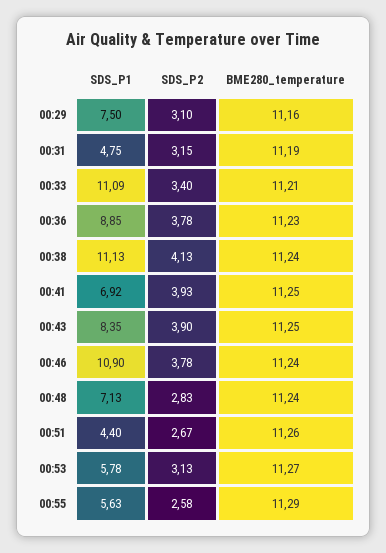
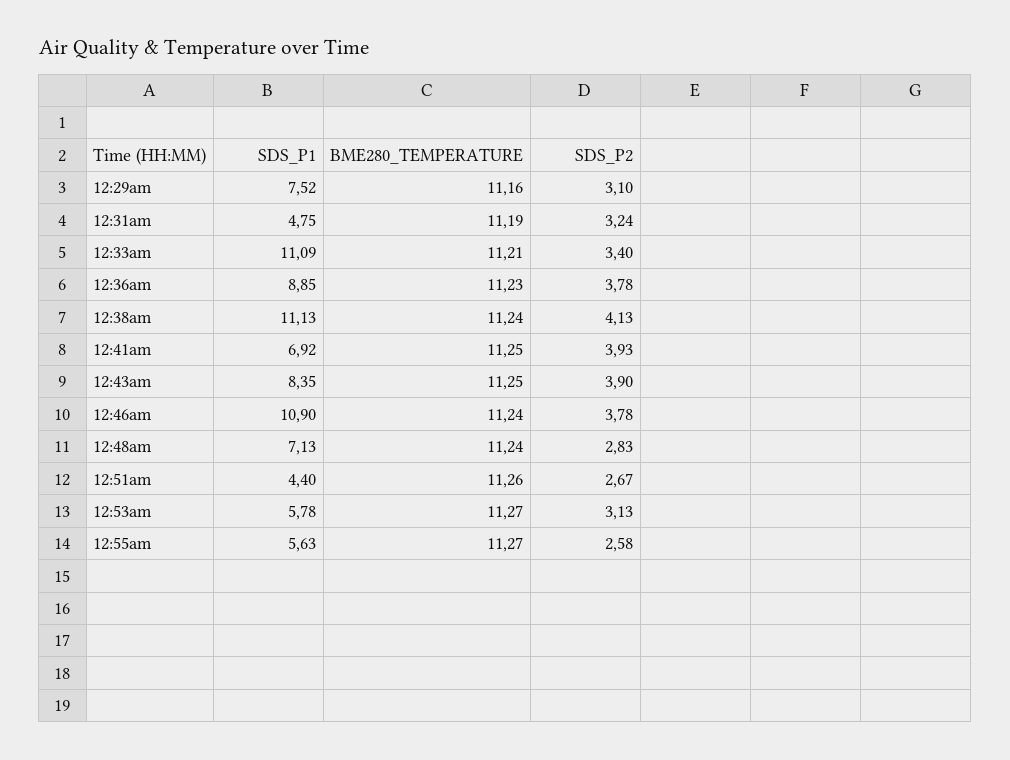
SDS_P1, 00:29: 7.5 -> 7.52
SDS_P2, 00:31: 3.15 -> 3.24
BME280_temperature, 00:55: 11.29 -> 11.27

